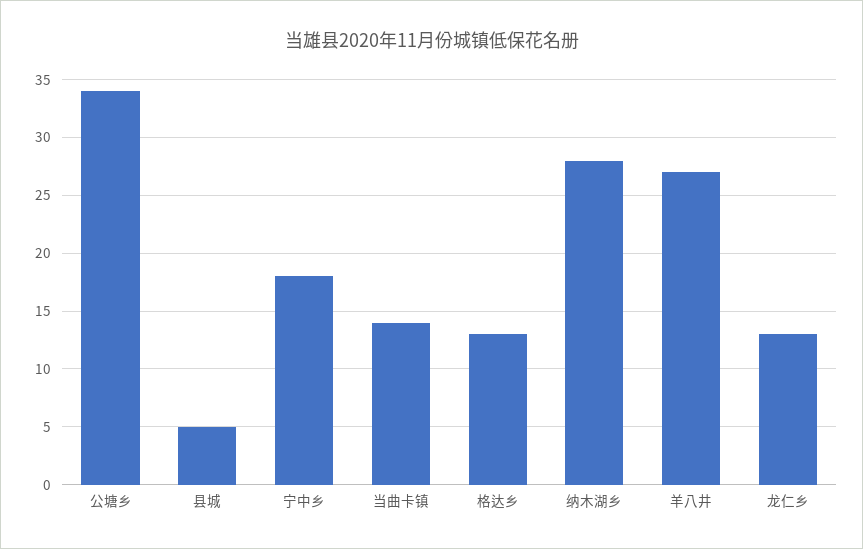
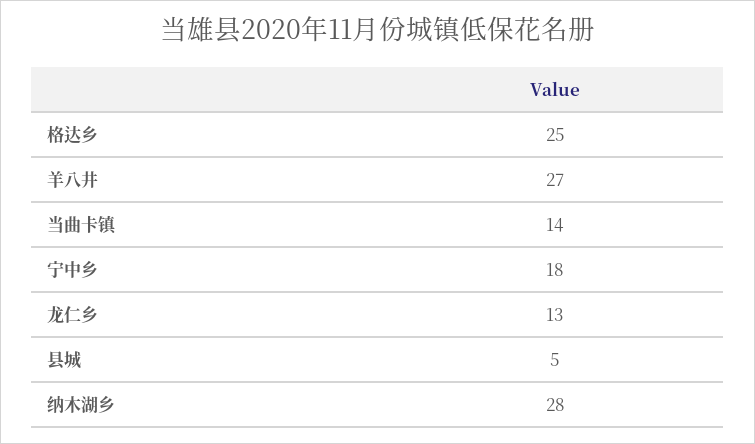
公塘乡: 34 -> none
格达乡: 13 -> 25

